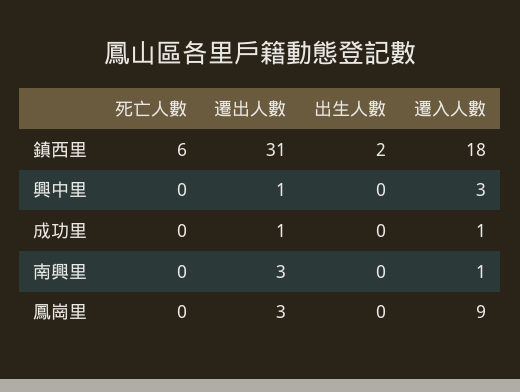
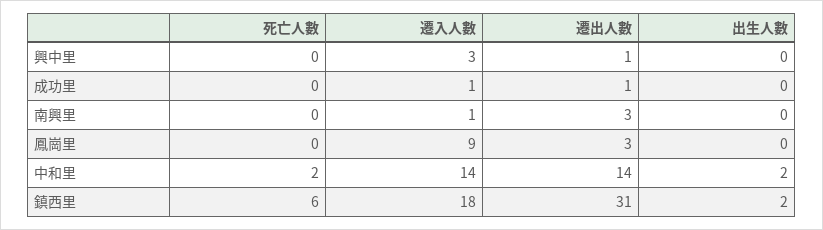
死亡人數, 中和里: none -> 2
遷入人數, 中和里: none -> 14
遷出人數, 中和里: none -> 14
出生人數, 中和里: none -> 2

